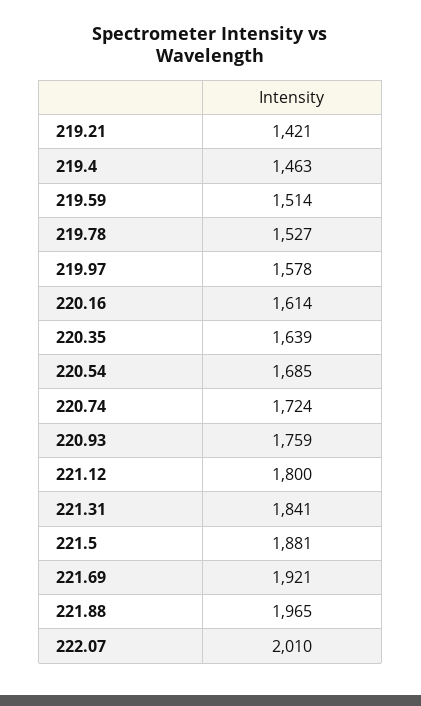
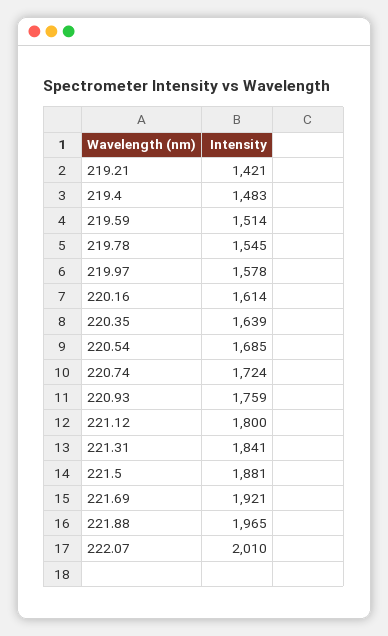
219.4: 1463 -> 1483
219.78: 1527 -> 1545

